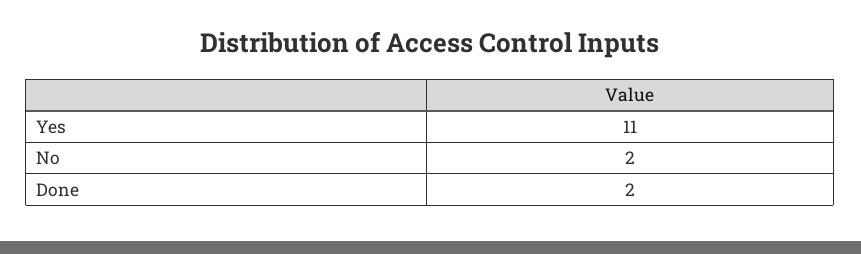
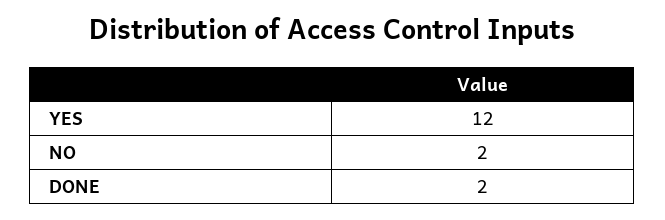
Yes: 11 -> 12

